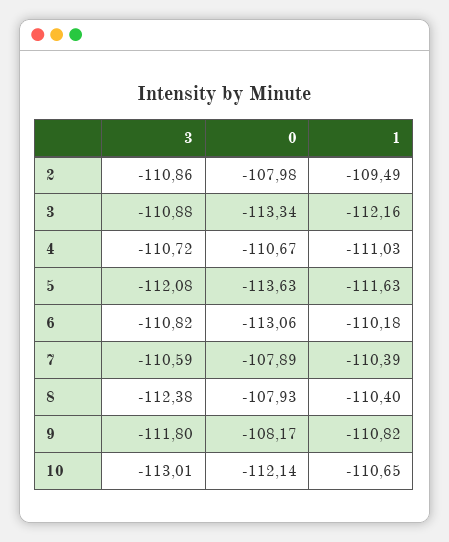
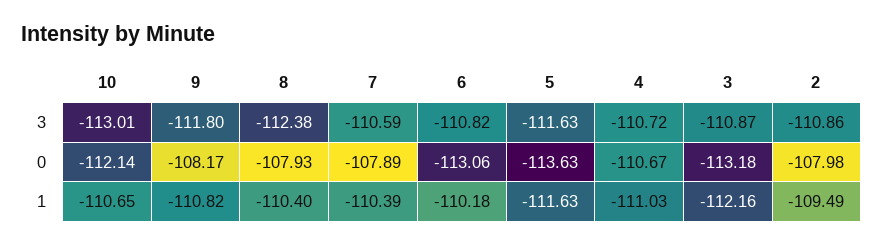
3, 3: -110.88 -> -110.87
0, 3: -113.34 -> -113.18
3, 5: -112.08 -> -111.63

